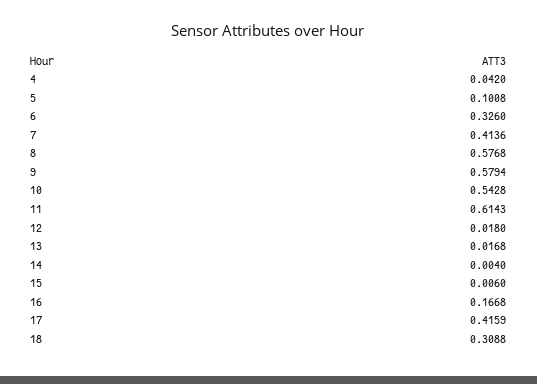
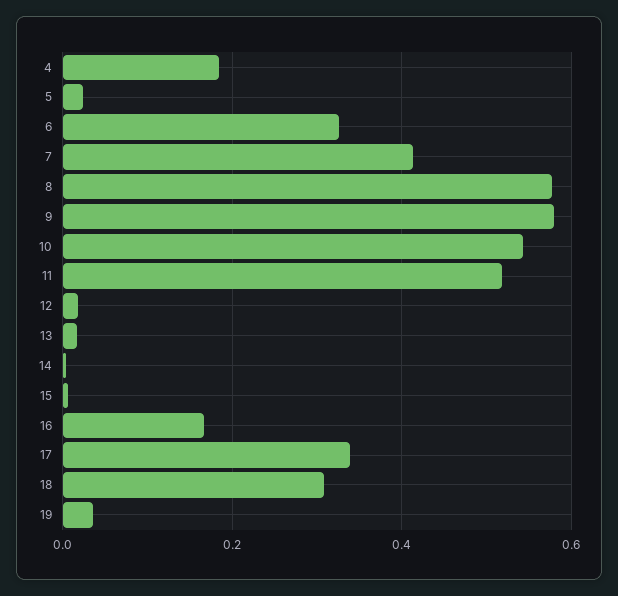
4: 0.042 -> 0.18
5: 0.1008 -> 0.02
11: 0.6143 -> 0.52
17: 0.4159 -> 0.34
19: none -> 0.04

